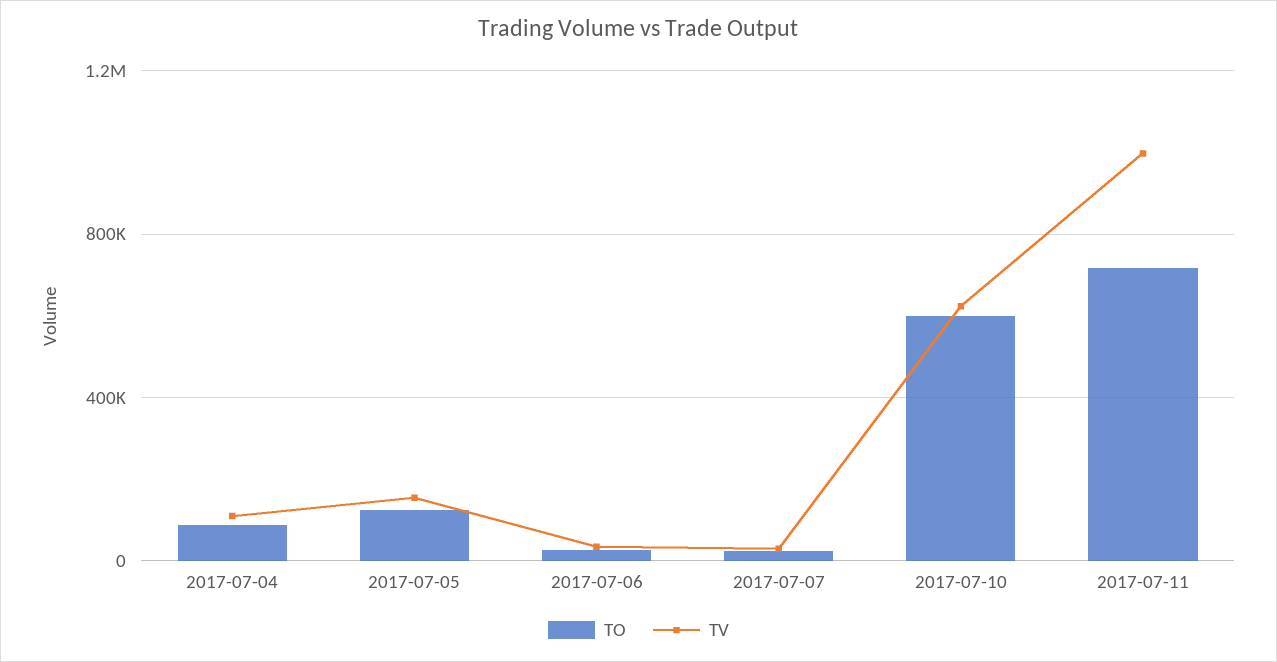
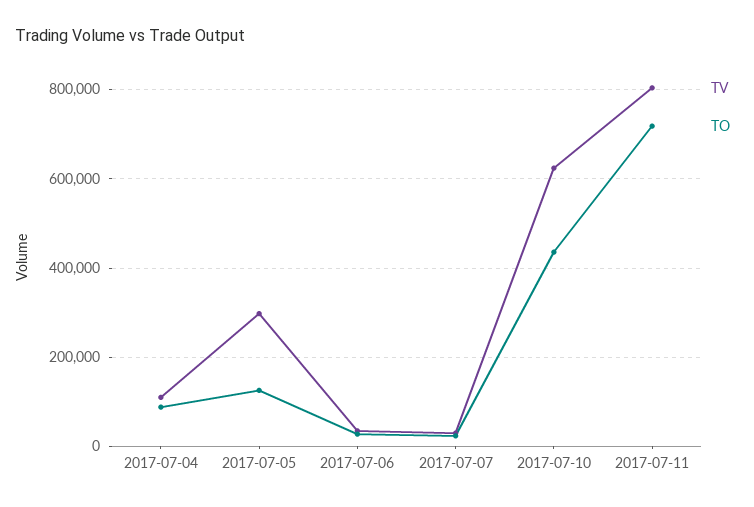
TV, 2017-07-05: 150000 -> 300000
TO, 2017-07-10: 600000 -> 440000
TV, 2017-07-11: 1000000 -> 800000

